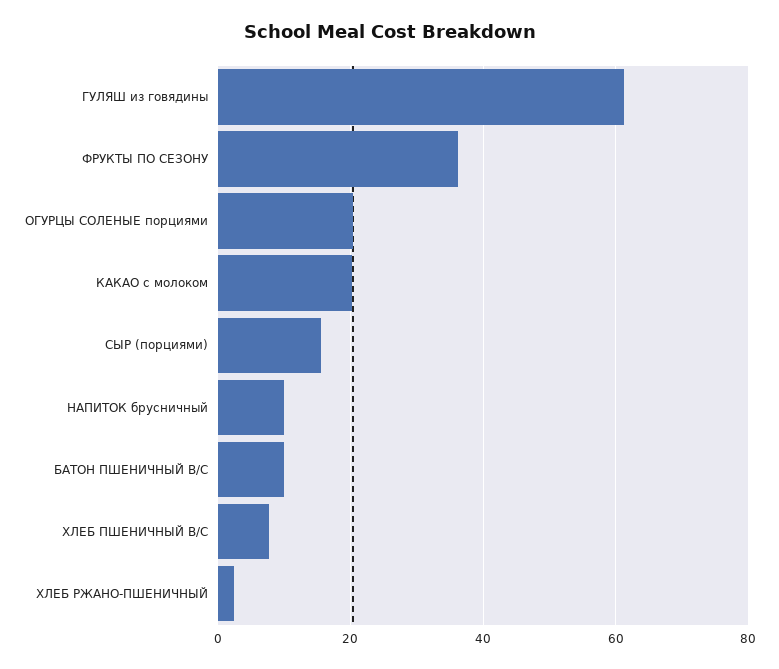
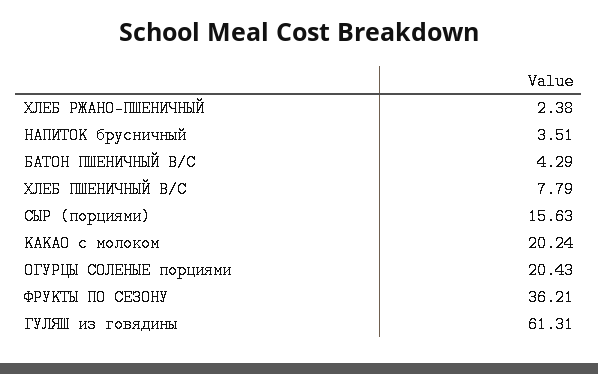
НАПИТОК брусничный: 10 -> 3.51
БАТОН ПШЕНИЧНЫЙ В/С: 10 -> 4.29

